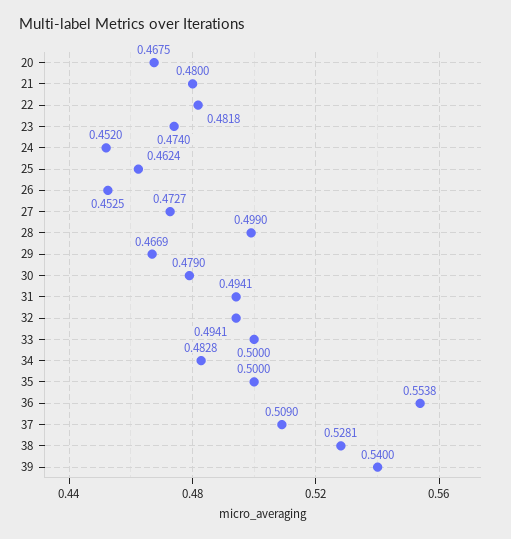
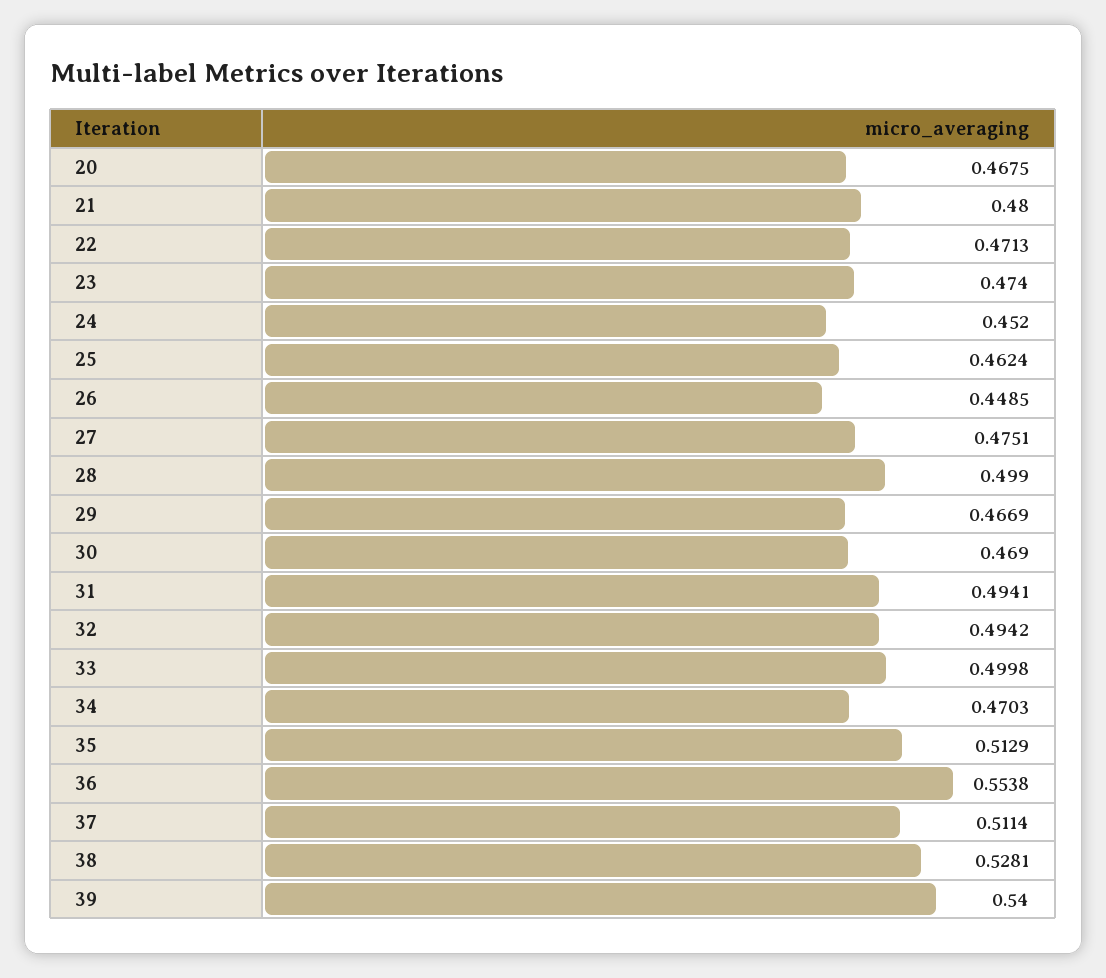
22: 0.4818 -> 0.4713
26: 0.4525 -> 0.4485
27: 0.4727 -> 0.4751
30: 0.479 -> 0.469
32: 0.4941 -> 0.4942
33: 0.5 -> 0.4998
34: 0.4828 -> 0.4703
35: 0.5 -> 0.5129
37: 0.509 -> 0.5114

